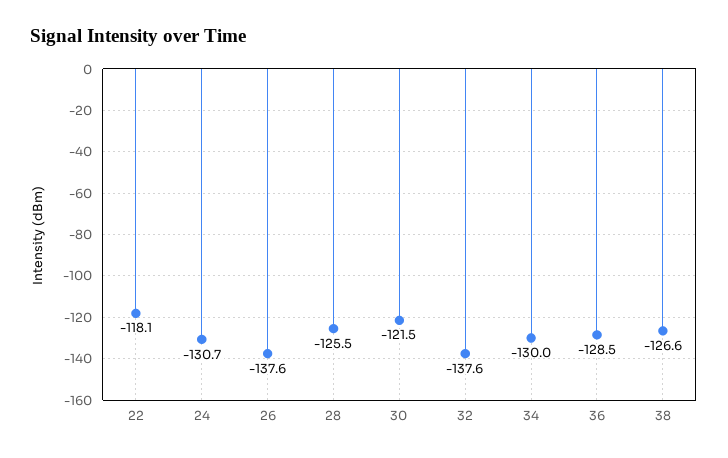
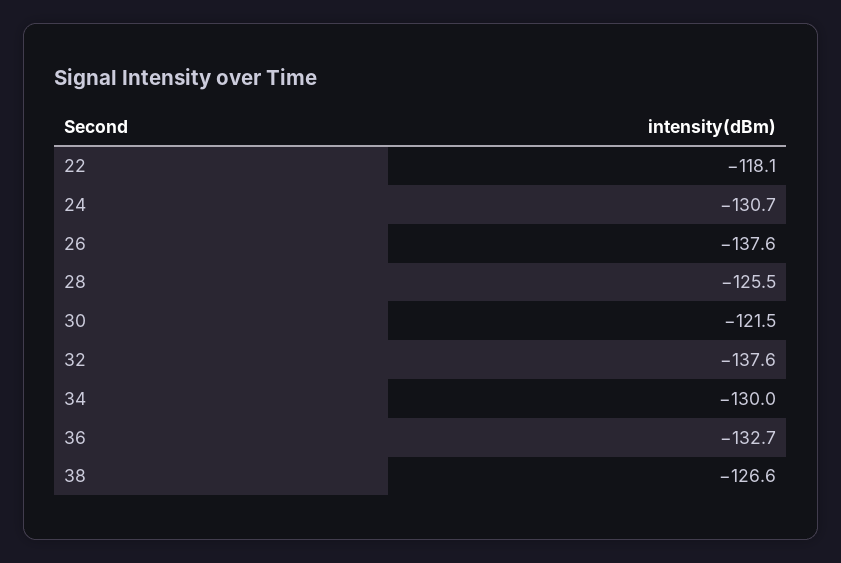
36: -128.5 -> -132.7

